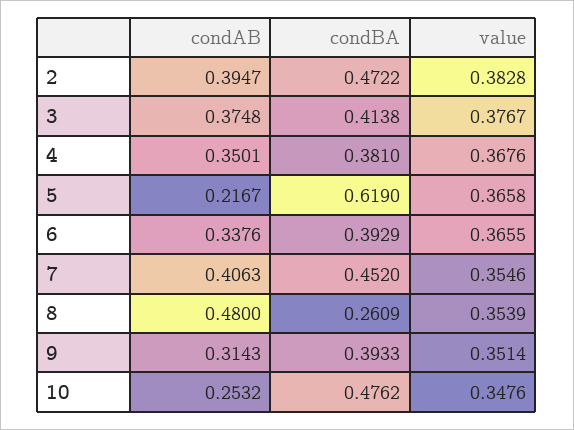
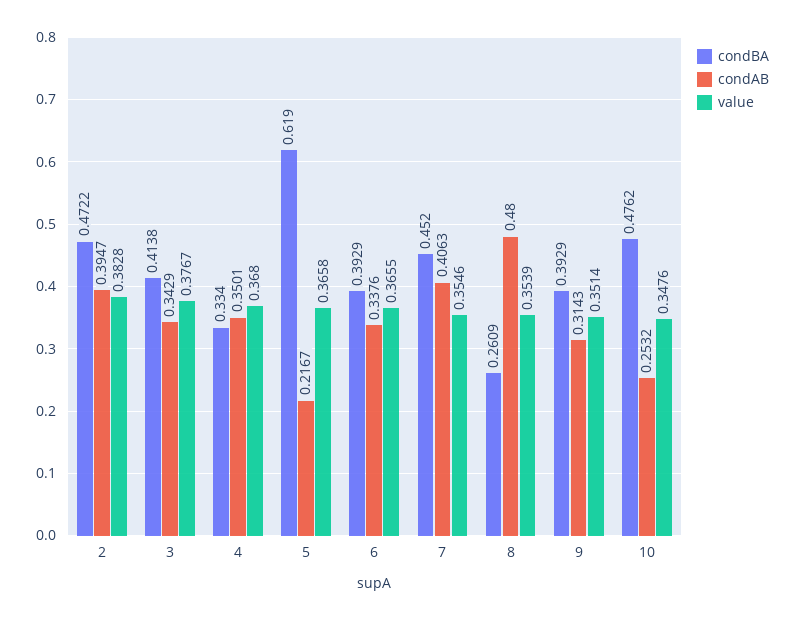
condAB, 3: 0.3748 -> 0.3429
condBA, 4: 0.381 -> 0.334
value, 4: 0.3676 -> 0.368
condBA, 9: 0.3933 -> 0.3929

